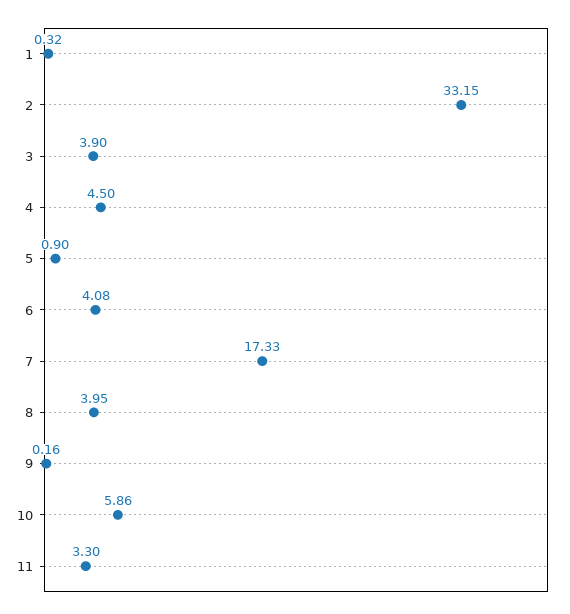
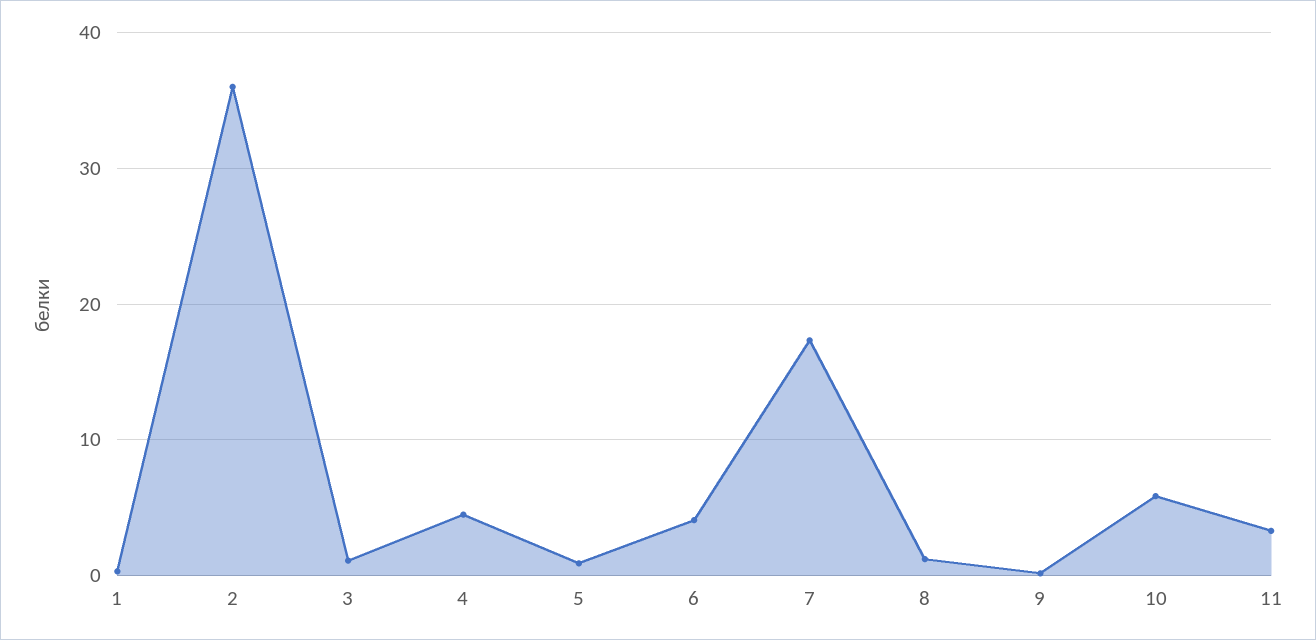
2: 33.15 -> 36
3: 3.9 -> 1
8: 3.95 -> 1

